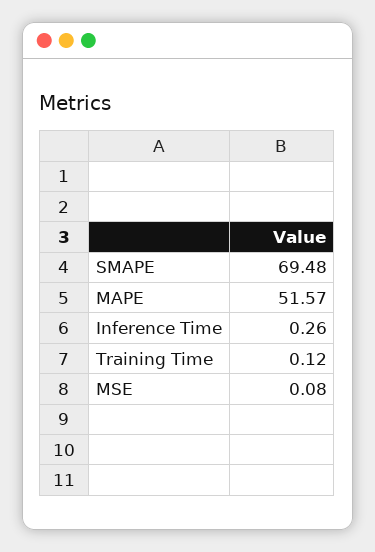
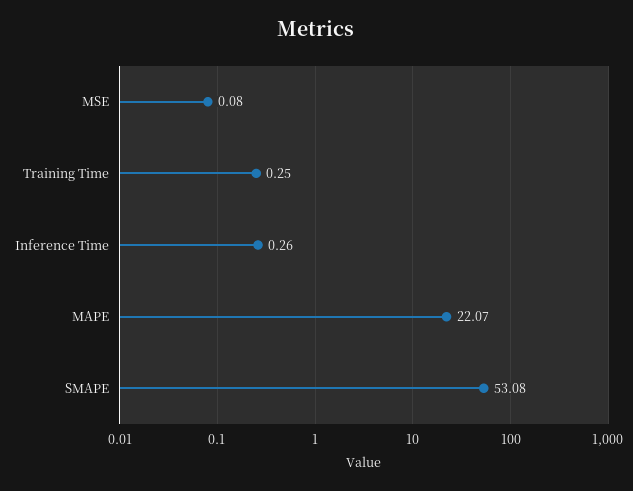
SMAPE: 69.48 -> 53.08
MAPE: 51.57 -> 22.07
Training Time: 0.12 -> 0.25

